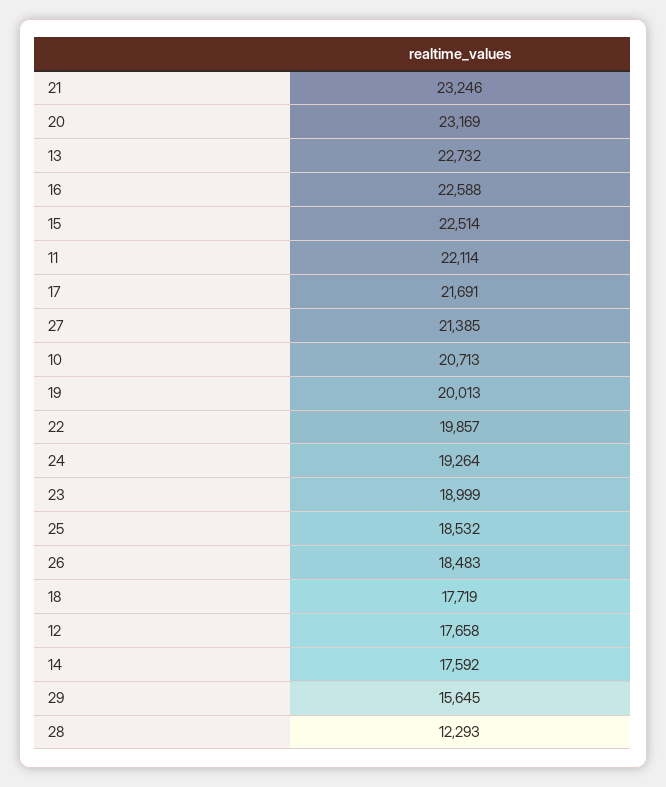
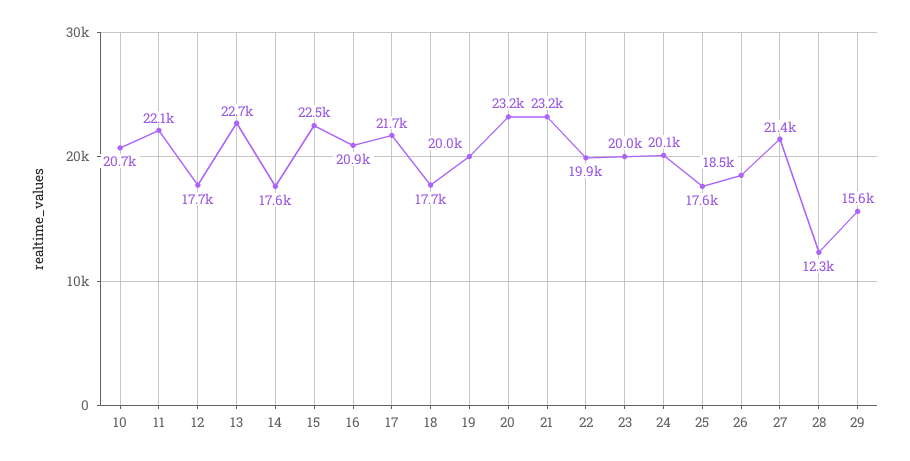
16: 22588 -> 20900
24: 19264 -> 20100
23: 18999 -> 20000
25: 18532 -> 17600

